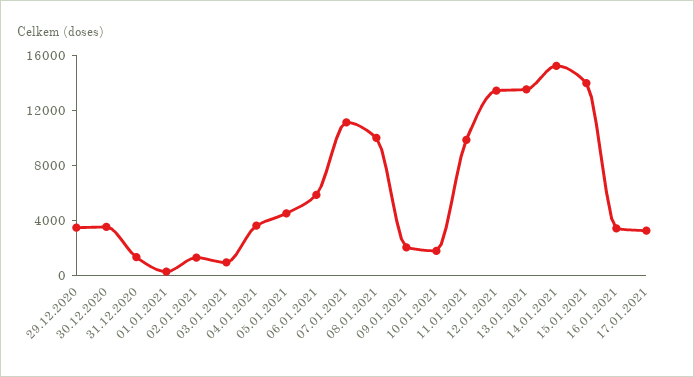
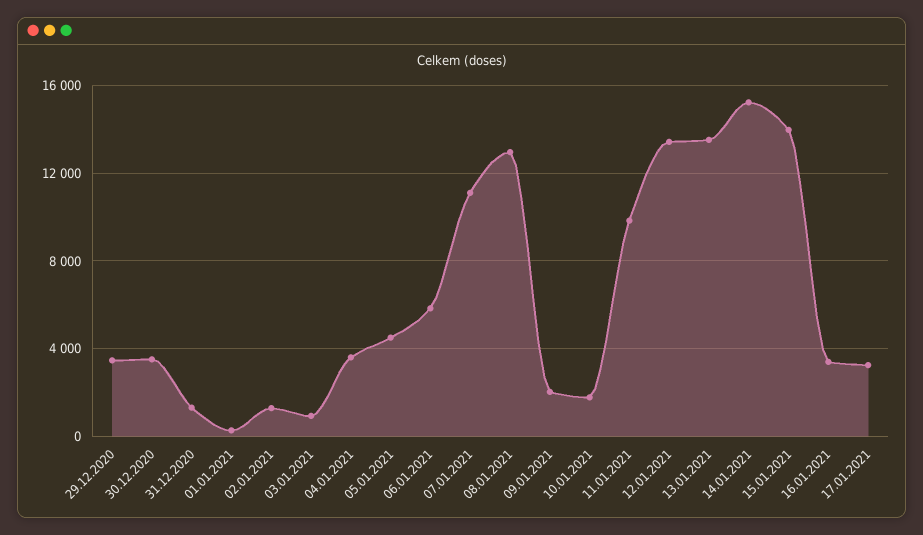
08.01.2021: 10000 -> 13000

